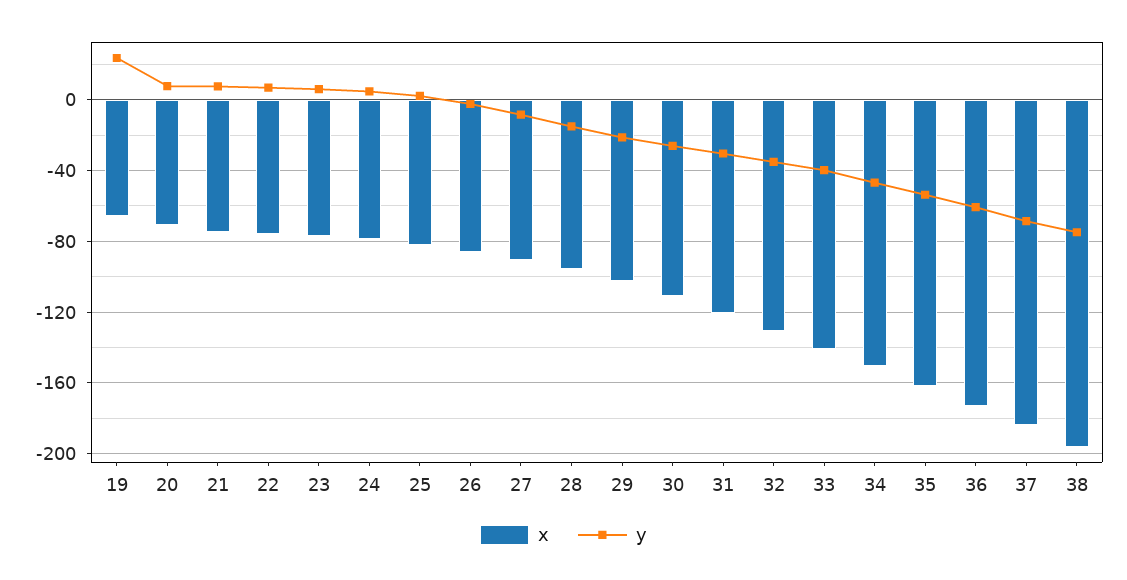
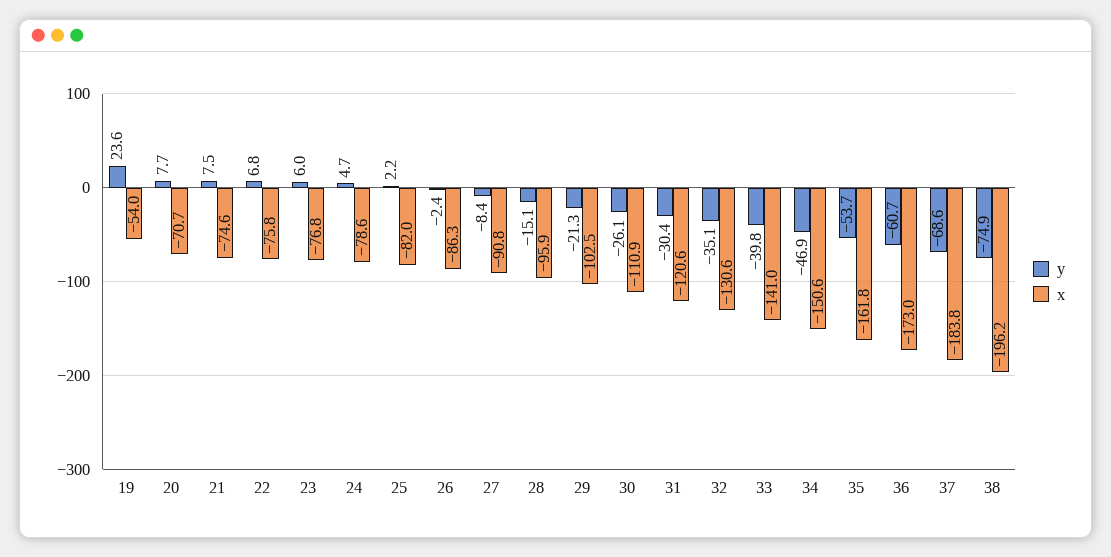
x, 19: -65 -> -54

